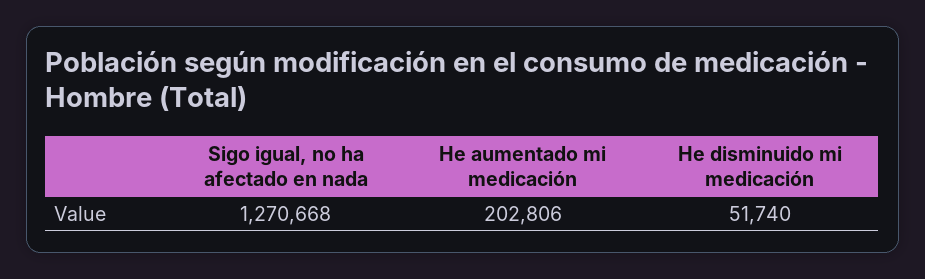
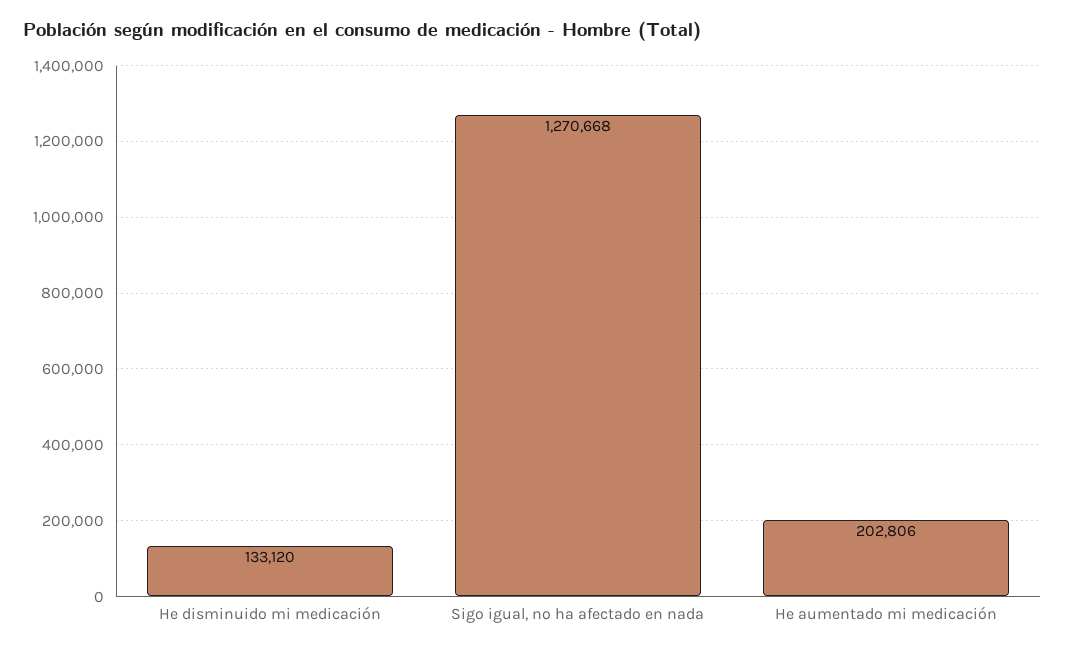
He disminuido mi medicación: 51740 -> 133120

